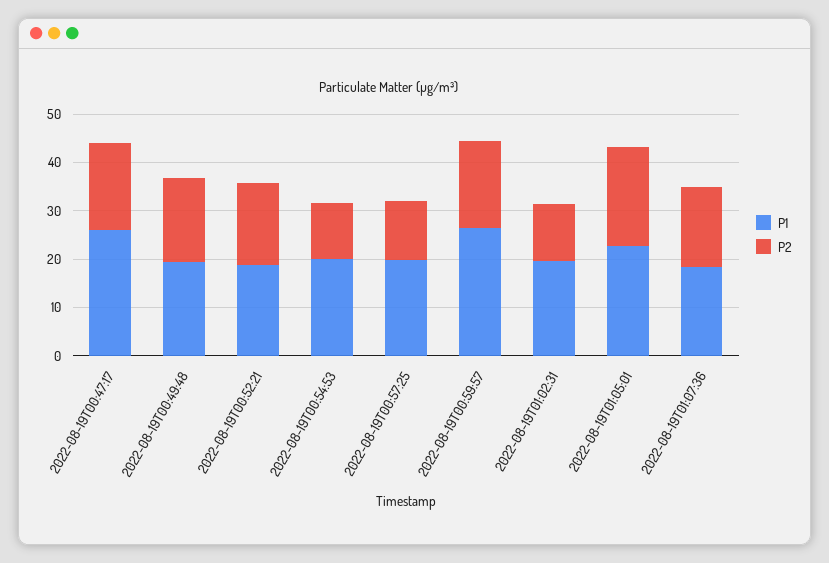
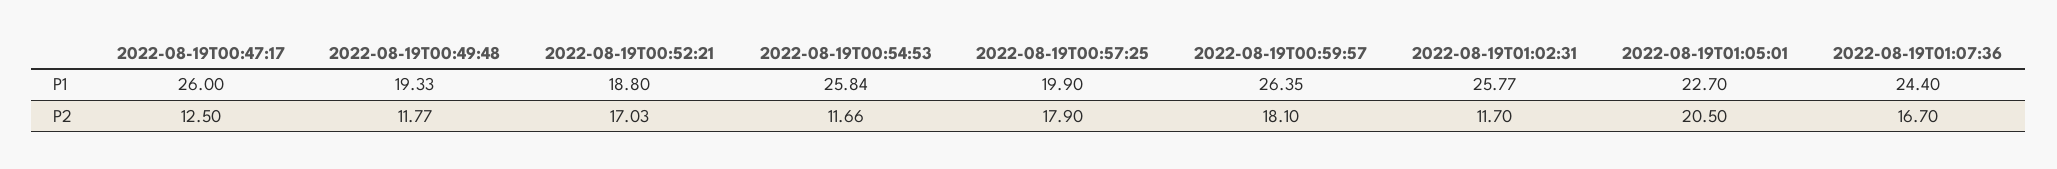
P2, 2022-08-19T00:47:17: 18 -> 12.5
P2, 2022-08-19T00:49:48: 18 -> 11.77
P1, 2022-08-19T00:54:53: 20 -> 25.84
P2, 2022-08-19T00:57:25: 12 -> 17.9
P1, 2022-08-19T01:02:31: 20 -> 25.77
P1, 2022-08-19T01:07:36: 18 -> 24.4

